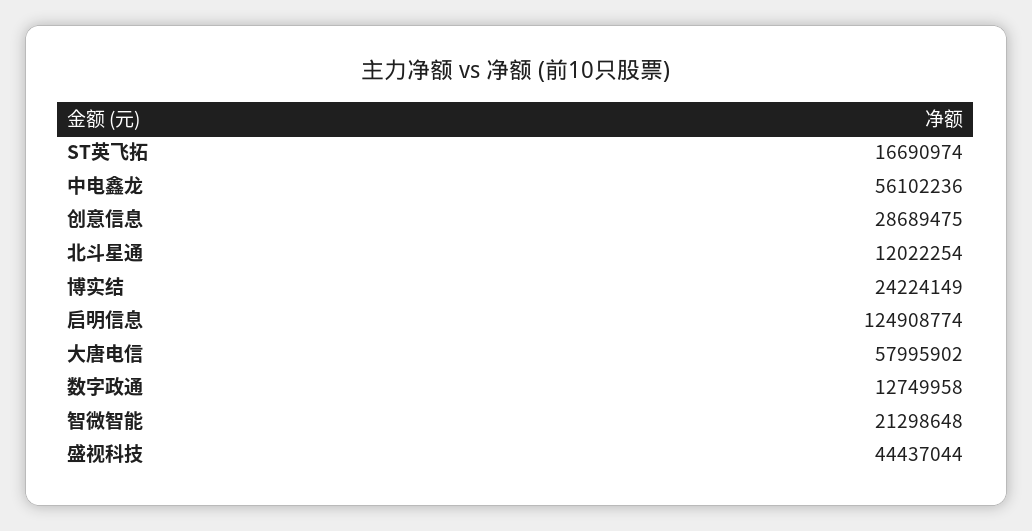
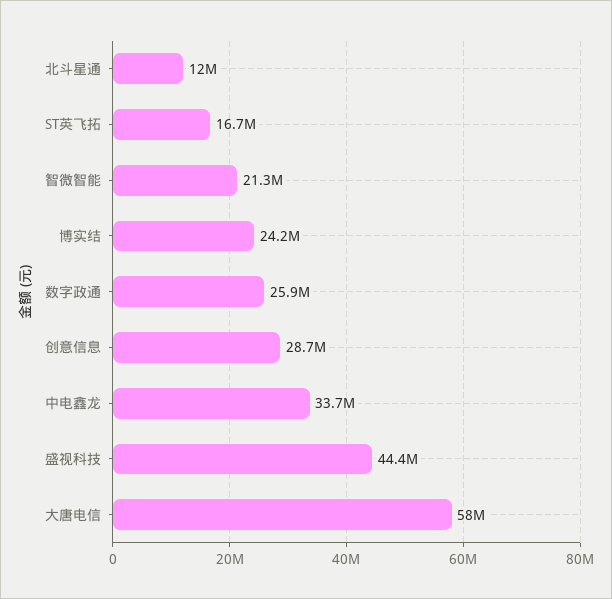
中电鑫龙: 56102236 -> 33700000
启明信息: 124908774 -> none
数字政通: 12749958 -> 25900000

